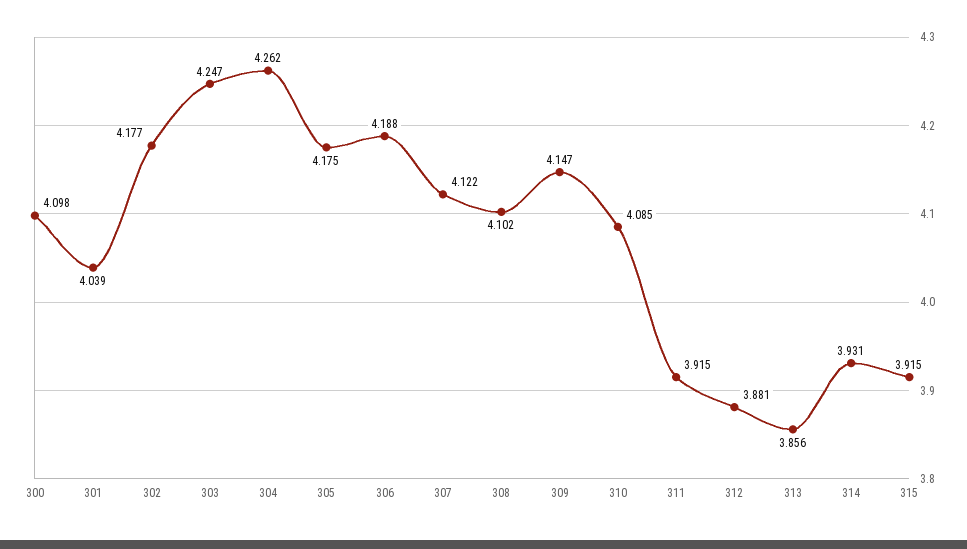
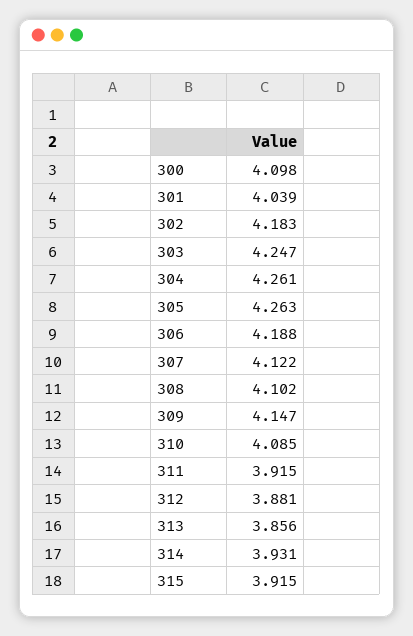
302: 4.177 -> 4.183
304: 4.262 -> 4.261
305: 4.175 -> 4.263

